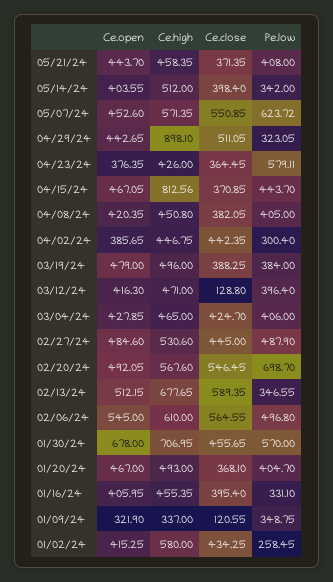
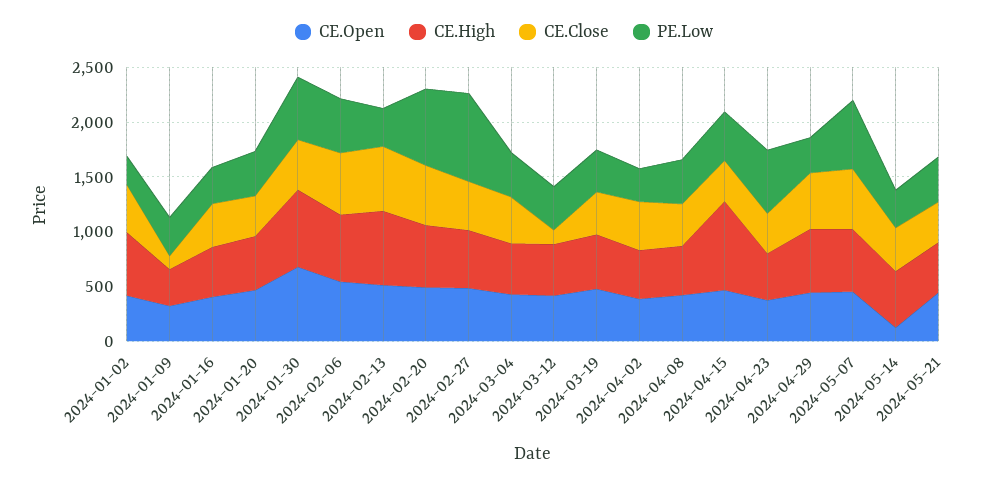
Ce.open, 05/14/24: 403.55 -> 100
Ce.high, 04/29/24: 898.1 -> 600
Pe.low, 02/27/24: 487.9 -> 800

